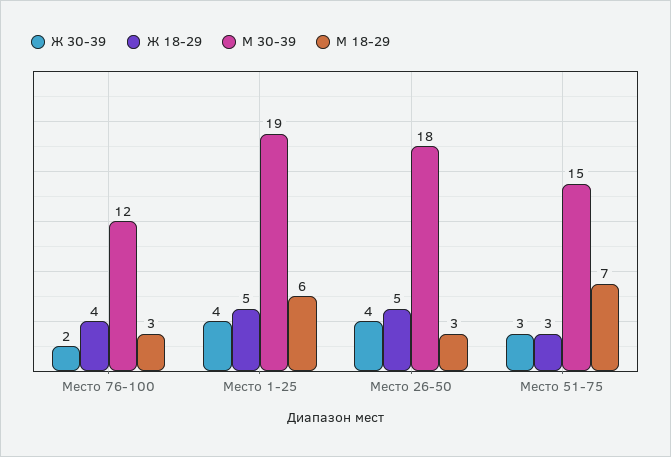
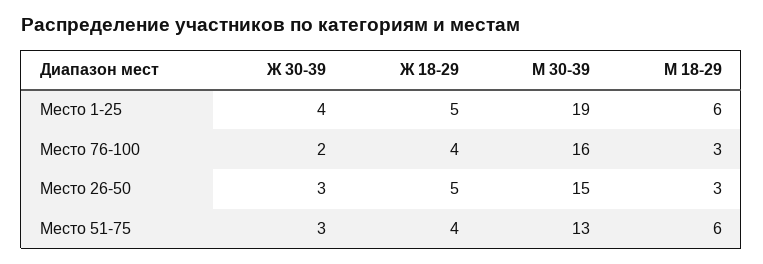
М 30-39, Место 76-100: 12 -> 16
Ж 30-39, Место 26-50: 4 -> 3
М 30-39, Место 26-50: 18 -> 15
Ж 18-29, Место 51-75: 3 -> 4
М 30-39, Место 51-75: 15 -> 13
М 18-29, Место 51-75: 7 -> 6

